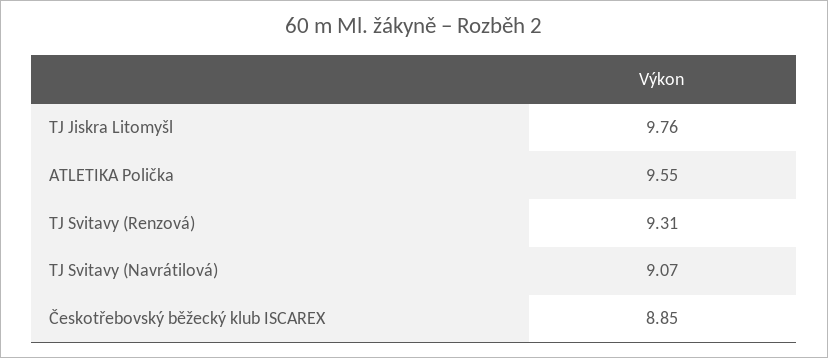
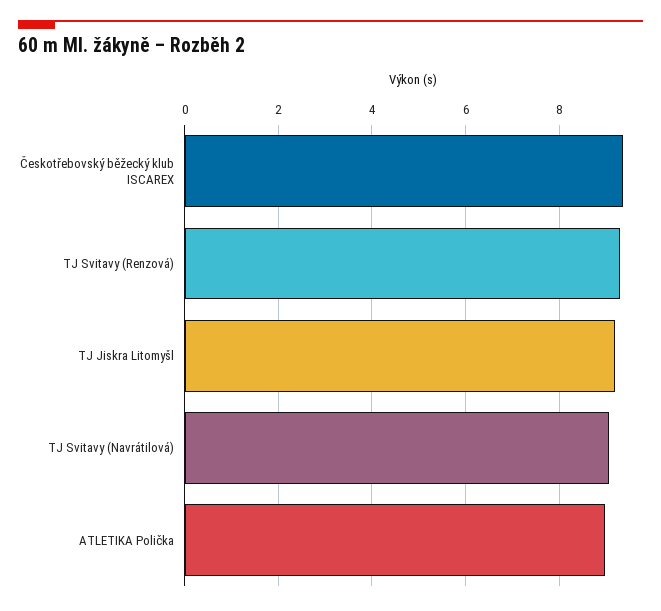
TJ Jiskra Litomyšl: 9.76 -> 9.2
ATLETIKA Polička: 9.55 -> 9
Českotřebovský běžecký klub ISCAREX: 8.85 -> 9.4

